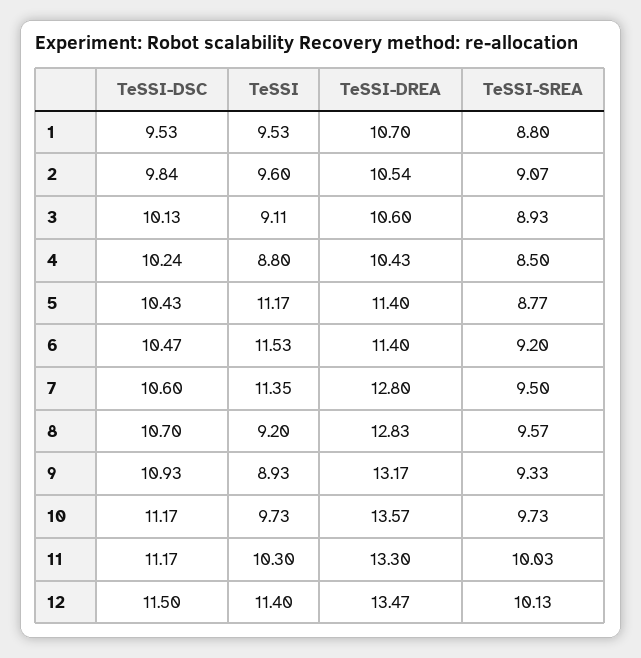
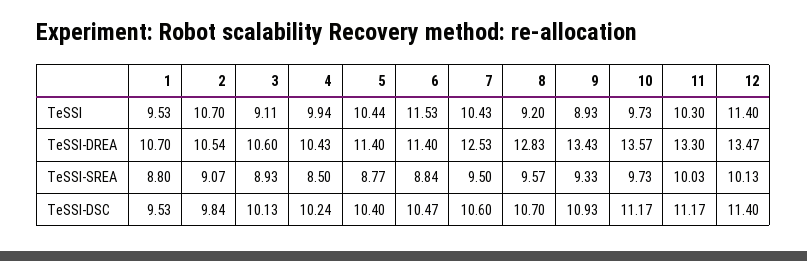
TeSSI, 2: 9.6 -> 10.7
TeSSI, 4: 8.8 -> 9.94
TeSSI-DSC, 5: 10.43 -> 10.4
TeSSI, 5: 11.17 -> 10.44
TeSSI-SREA, 6: 9.2 -> 8.84
TeSSI, 7: 11.35 -> 10.43
TeSSI-DREA, 7: 12.8 -> 12.53
TeSSI-DREA, 9: 13.17 -> 13.43
TeSSI-DSC, 12: 11.5 -> 11.4

